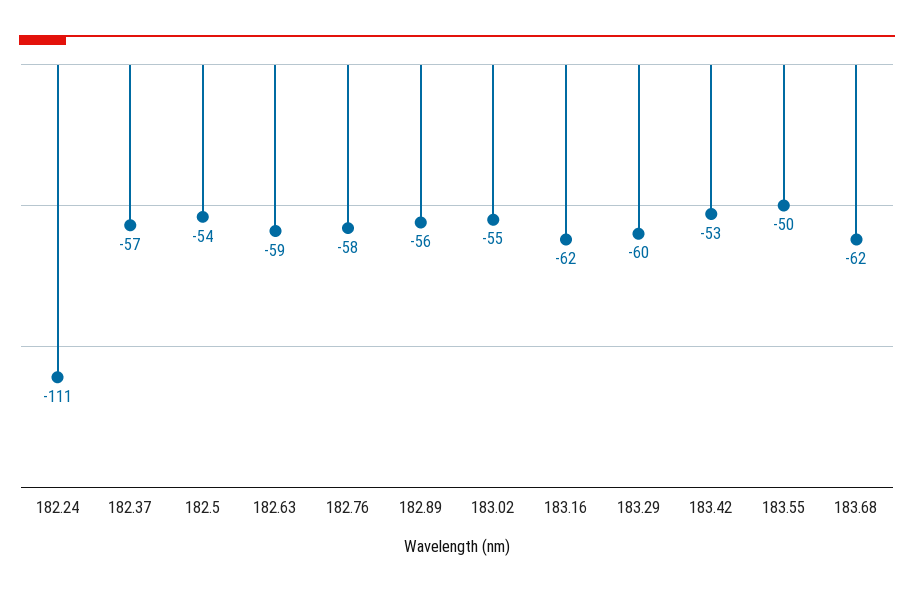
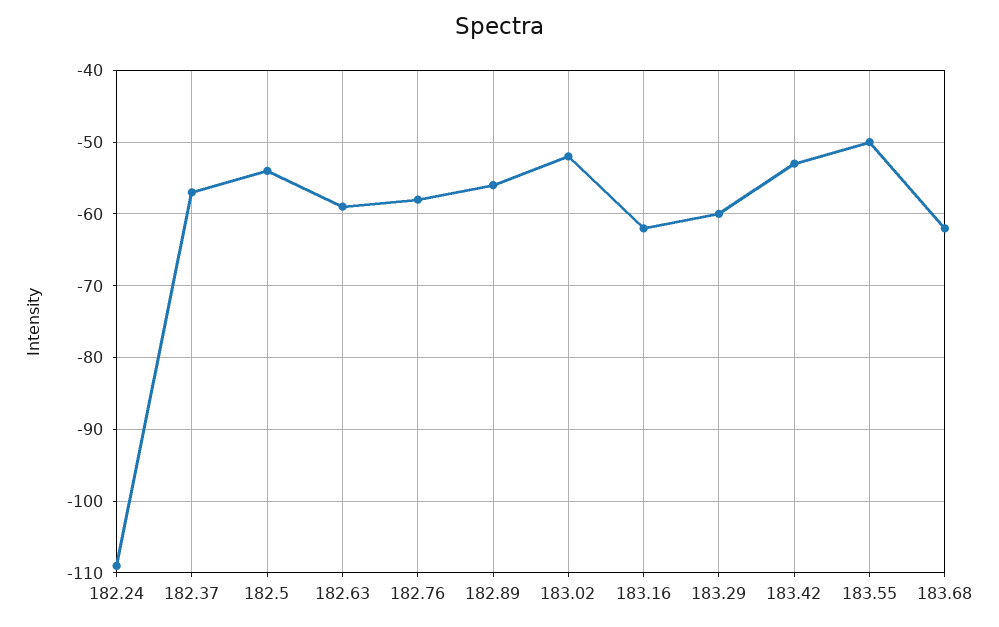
182.24: -111 -> -109
183.02: -55 -> -52

